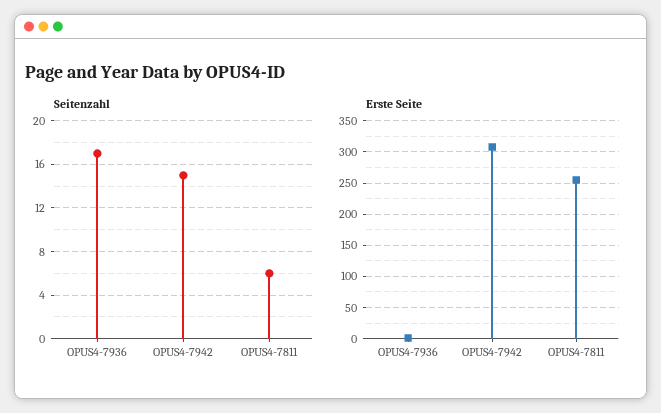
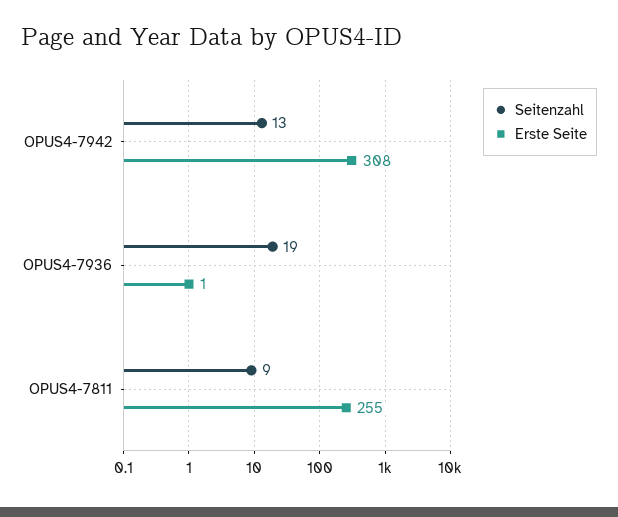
Seitenzahl, OPUS4-7936: 17 -> 19
Seitenzahl, OPUS4-7942: 15 -> 13
Seitenzahl, OPUS4-7811: 6 -> 9

